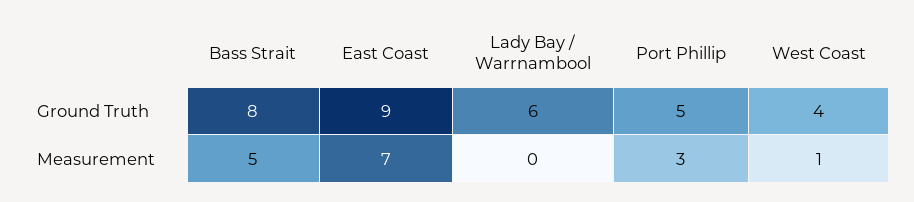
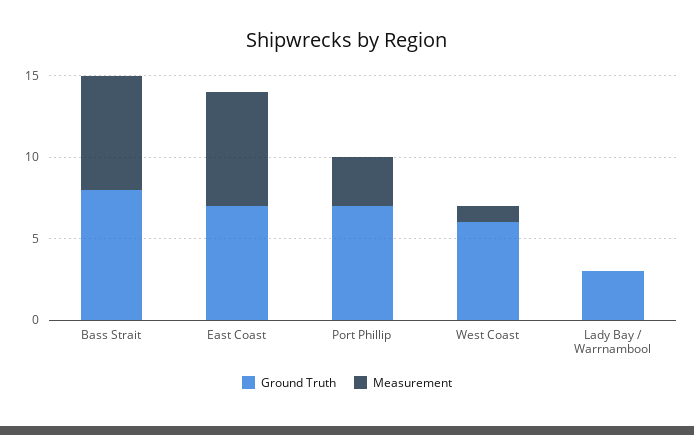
Ground Truth, East Coast: 9 -> 7
Ground Truth, Lady Bay / Warrnambool: 6 -> 3
Ground Truth, Port Phillip: 5 -> 7
Ground Truth, West Coast: 4 -> 6
Measurement, Bass Strait: 5 -> 7

